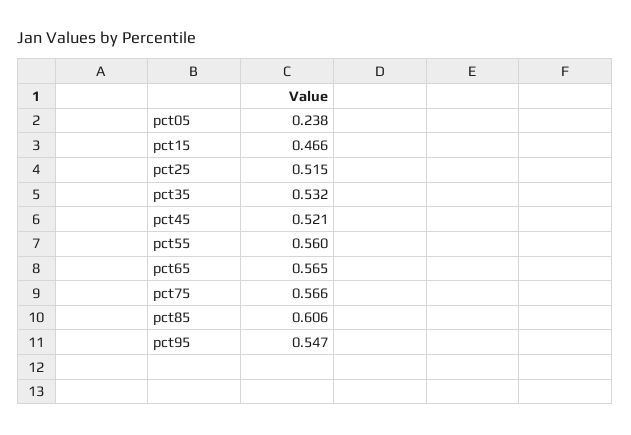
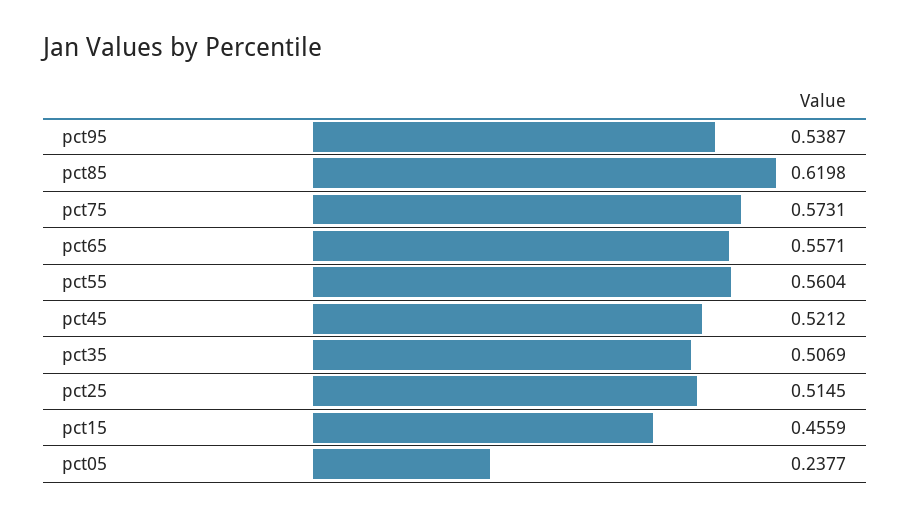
pct15: 0.466 -> 0.4559
pct35: 0.532 -> 0.5069
pct65: 0.565 -> 0.5571
pct75: 0.566 -> 0.5731
pct85: 0.606 -> 0.6198
pct95: 0.547 -> 0.5387

